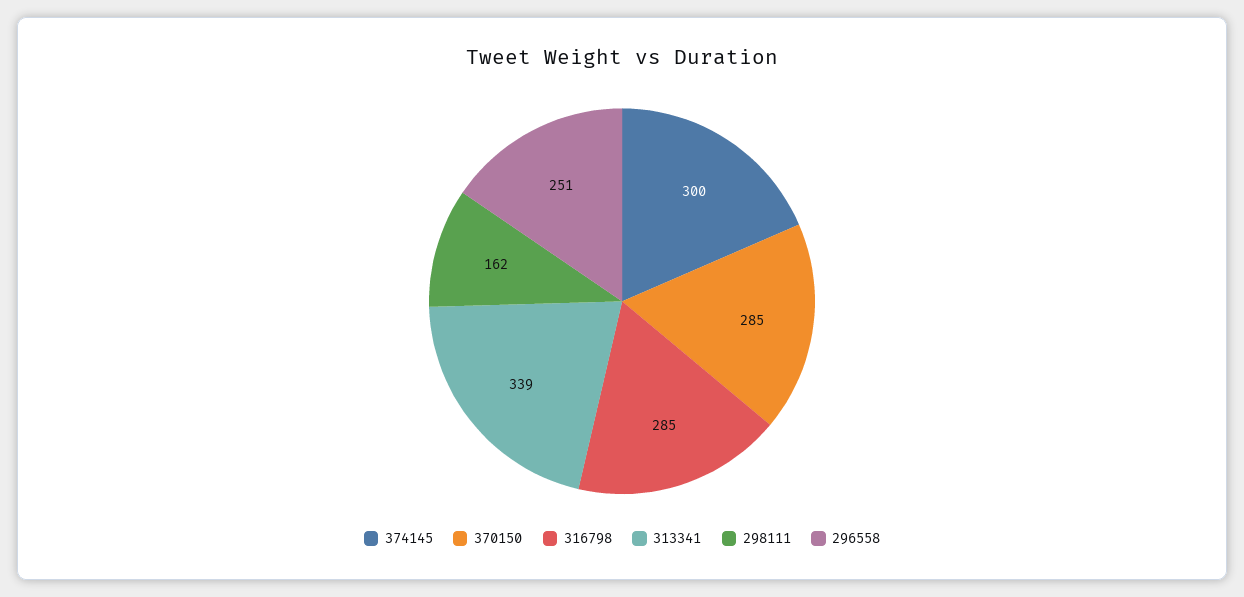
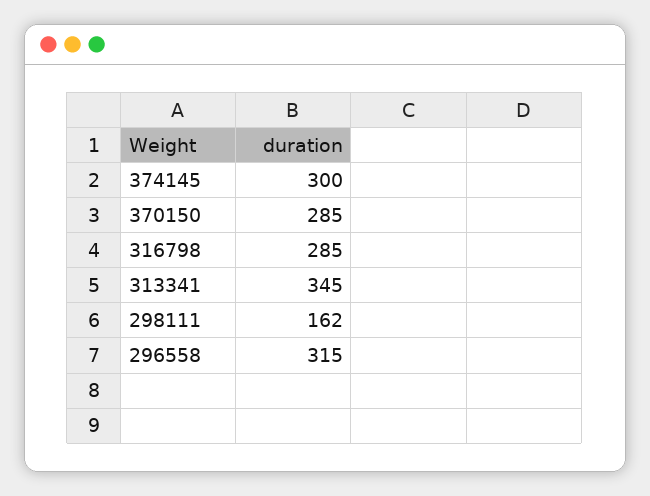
313341: 339 -> 345
296558: 251 -> 315

